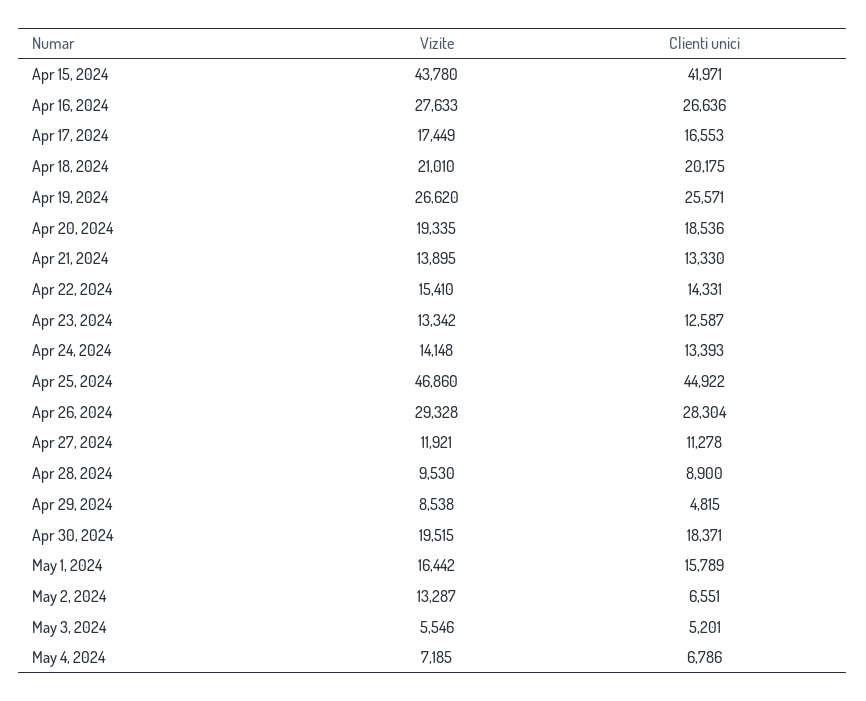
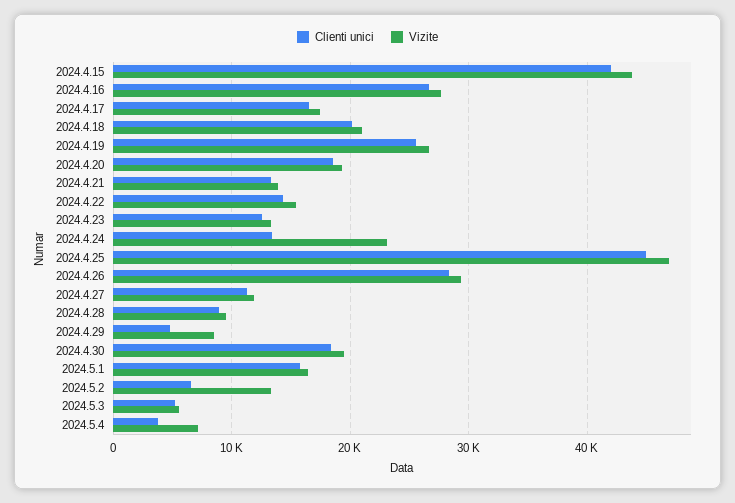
Vizite, Apr 24, 2024: 14148 -> 23000
Clienti unici, May 4, 2024: 6786 -> 4000

